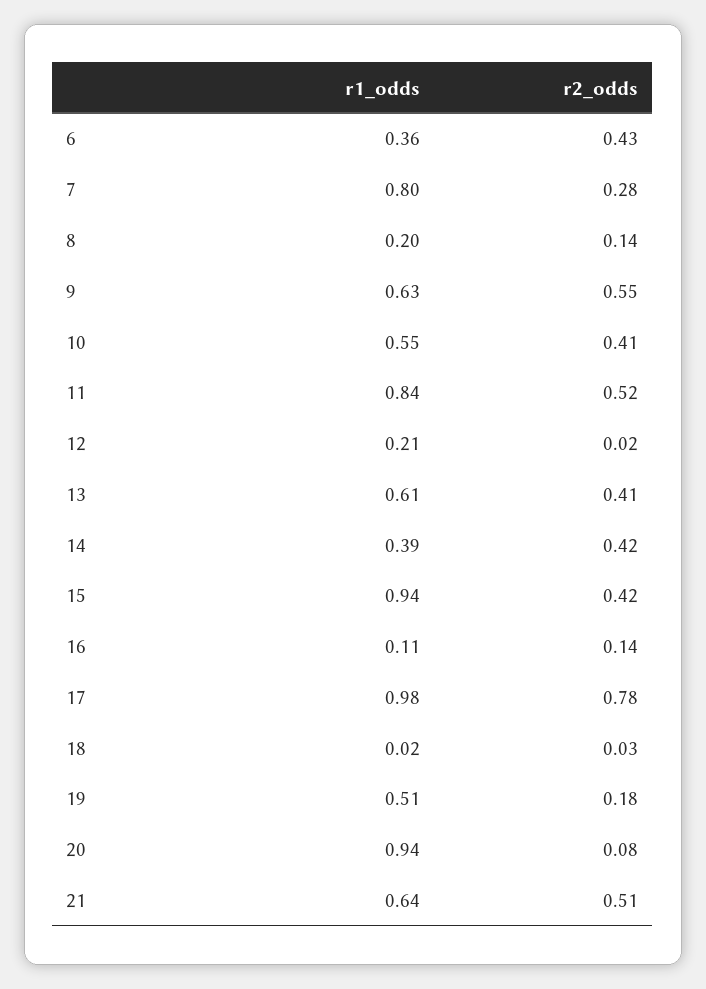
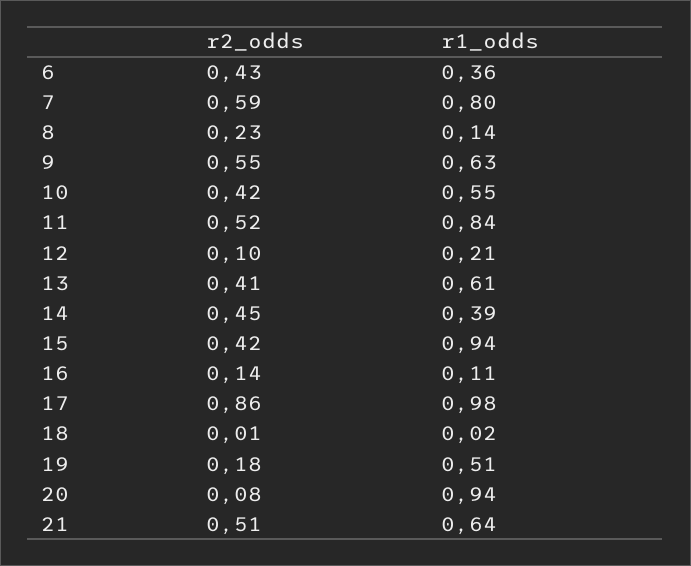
r2_odds, 7: 0.28 -> 0.59
r1_odds, 8: 0.2 -> 0.14
r2_odds, 8: 0.14 -> 0.23
r2_odds, 10: 0.41 -> 0.42
r2_odds, 12: 0.02 -> 0.1
r2_odds, 14: 0.42 -> 0.45
r2_odds, 17: 0.78 -> 0.86
r2_odds, 18: 0.03 -> 0.01

